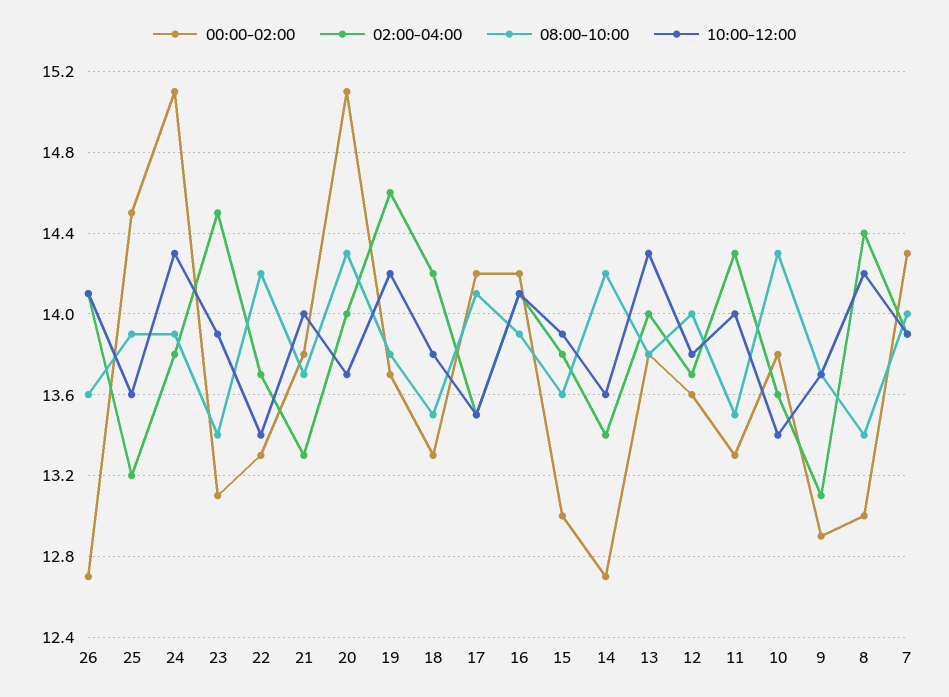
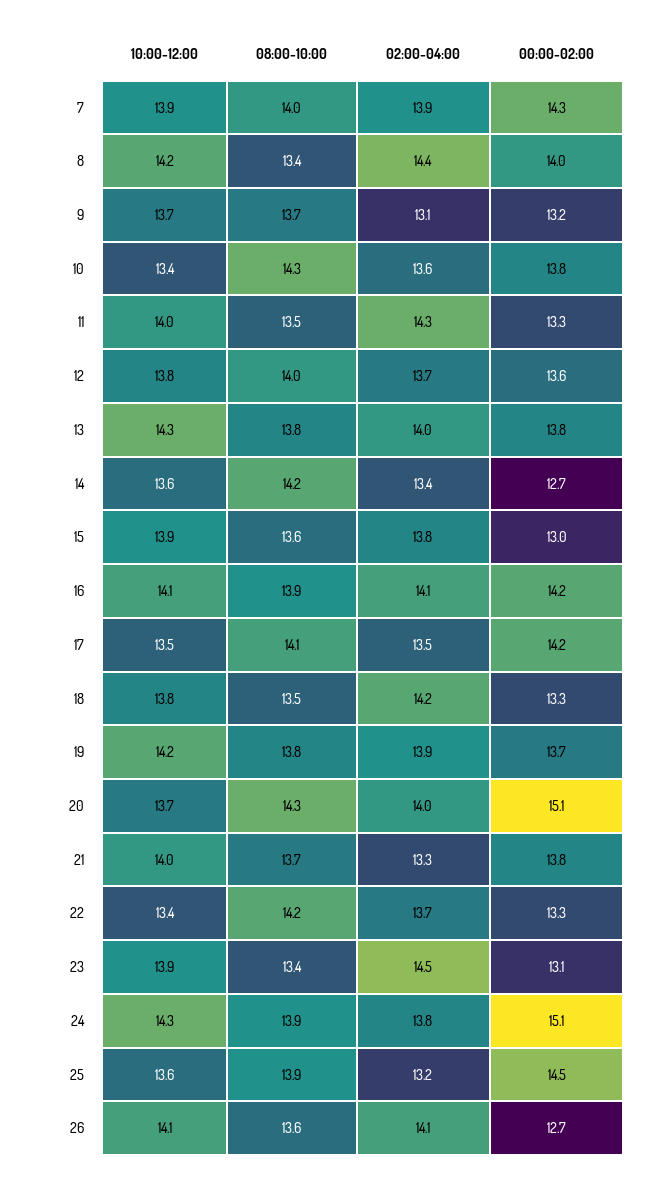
02:00-04:00, 19: 14.6 -> 13.9
00:00-02:00, 9: 12.9 -> 13.2
00:00-02:00, 8: 13 -> 14

